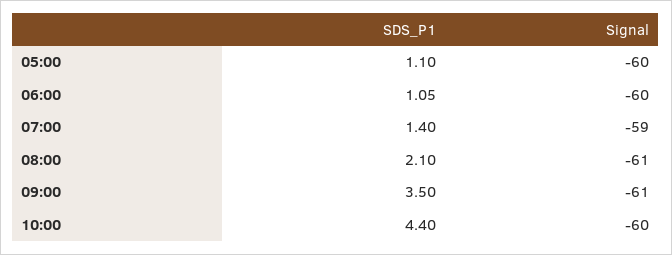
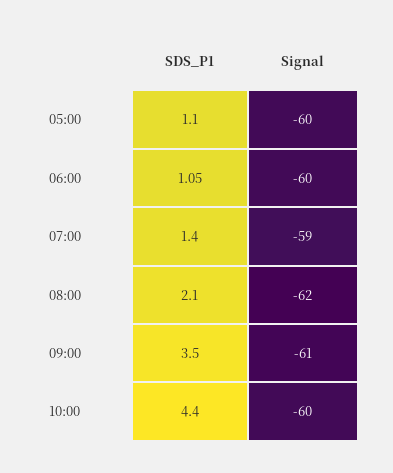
Signal, 08:00: -61 -> -62

